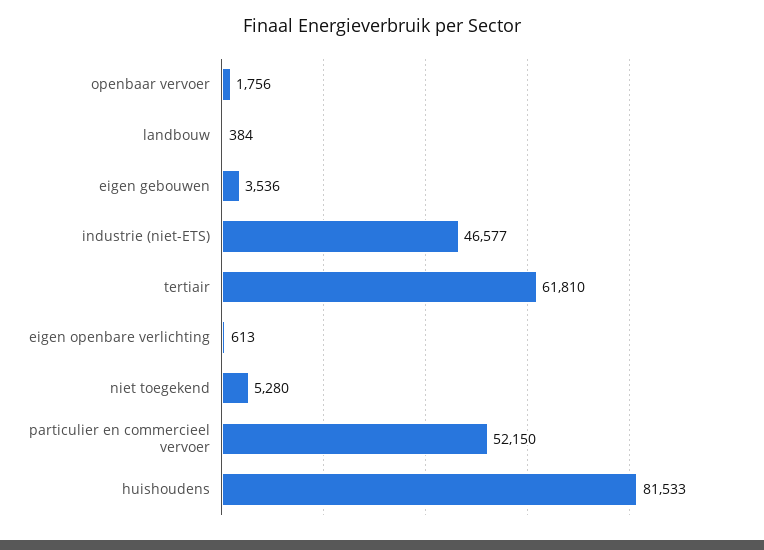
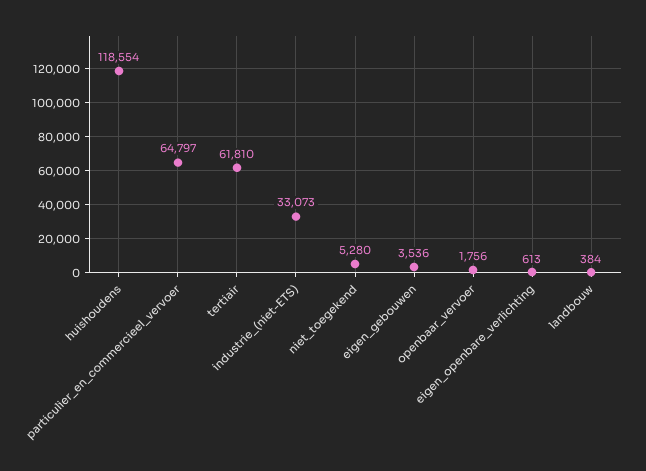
industrie (niet-ETS): 46577 -> 33073
particulier en commercieel vervoer: 52150 -> 64797
huishoudens: 81533 -> 118554

